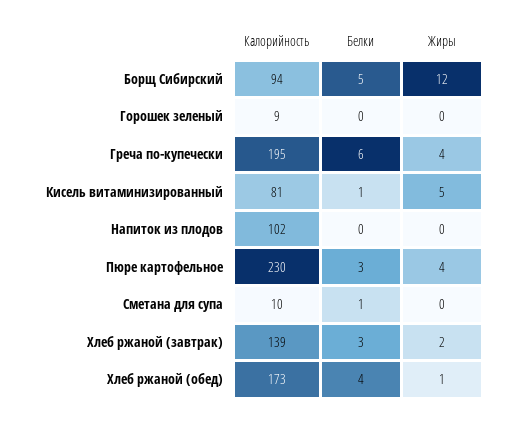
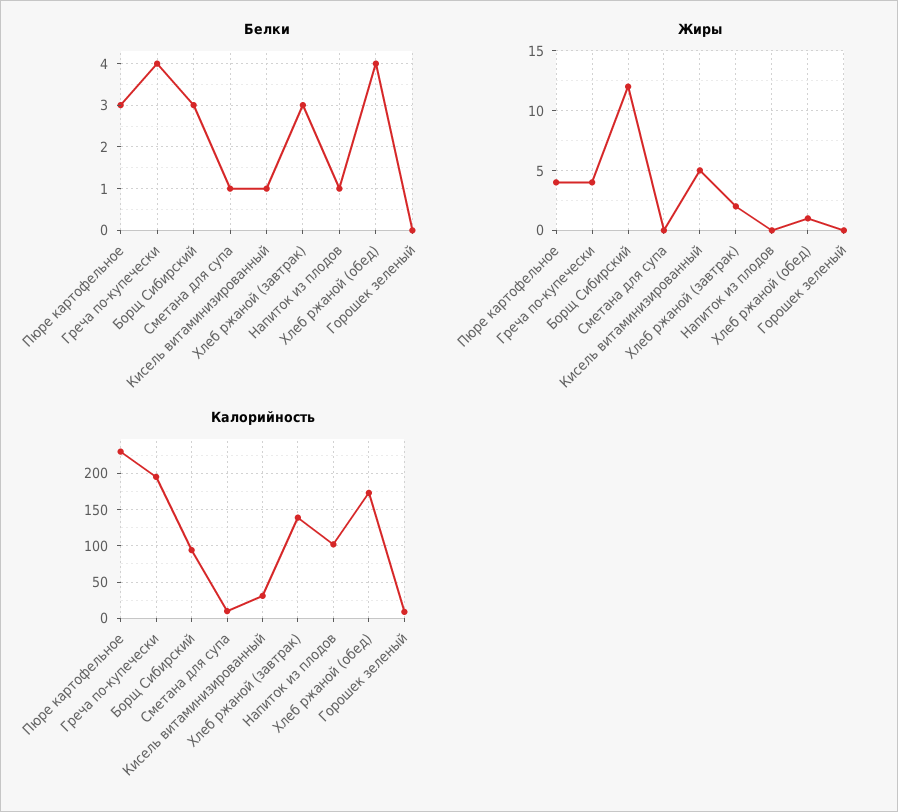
Белки, Борщ Сибирский: 5 -> 3
Белки, Греча по-купечески: 6 -> 4
Калорийность, Кисель витаминизированный: 81 -> 30
Белки, Напиток из плодов: 0 -> 1

